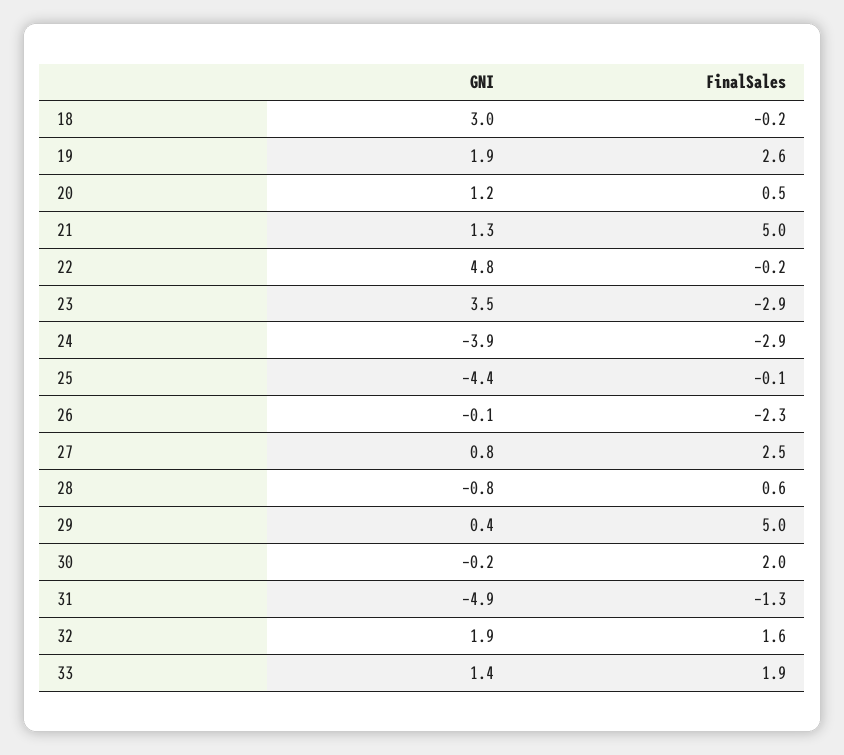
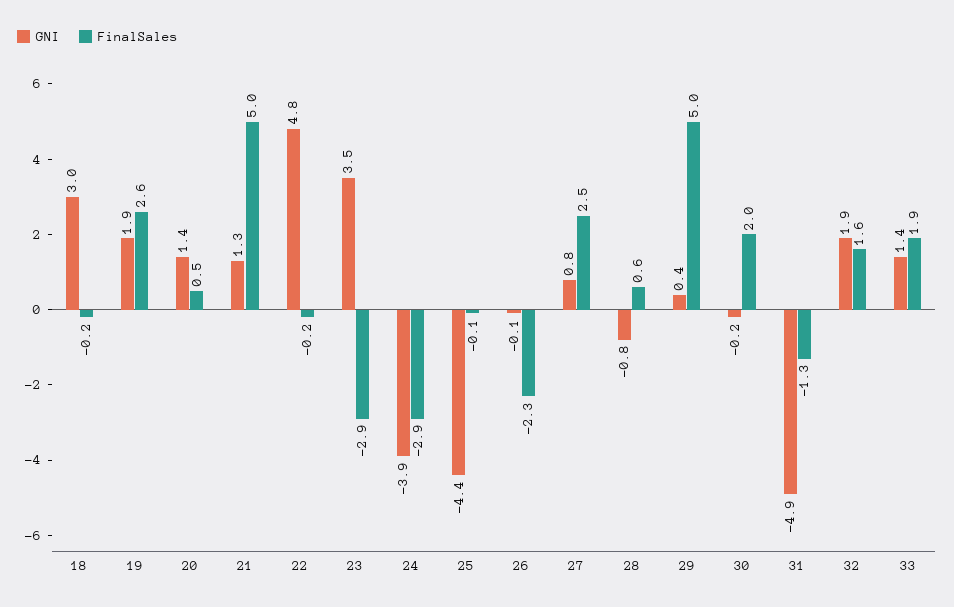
GNI, 20: 1.2 -> 1.4

